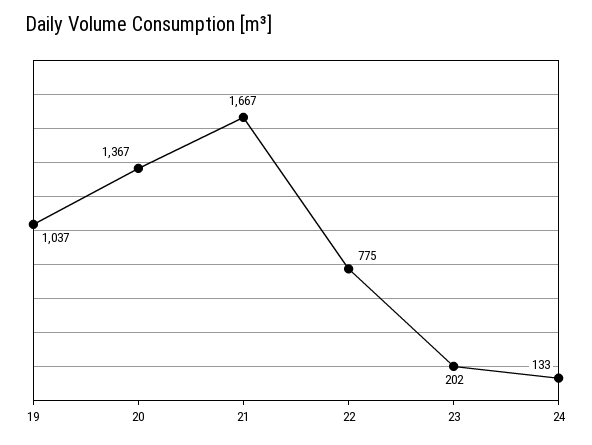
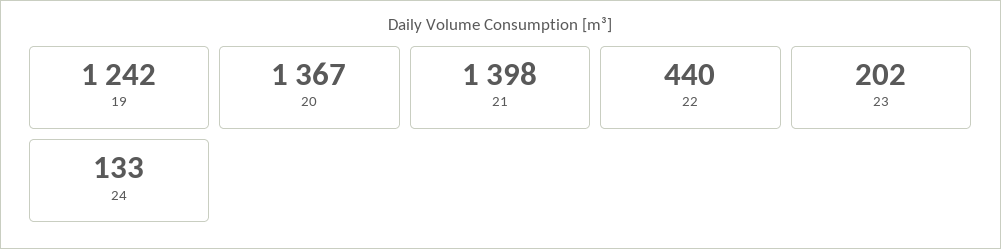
19: 1037 -> 1242
21: 1667 -> 1398
22: 775 -> 440

